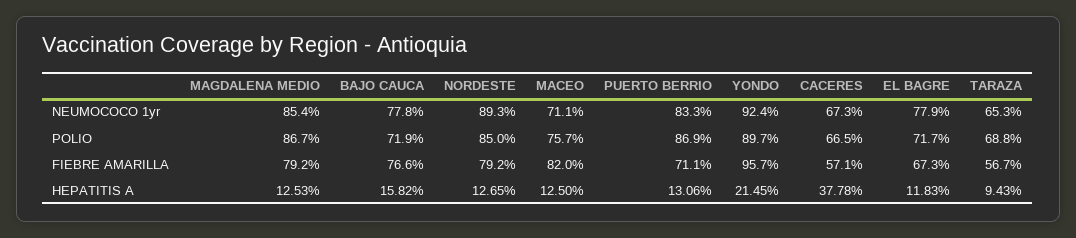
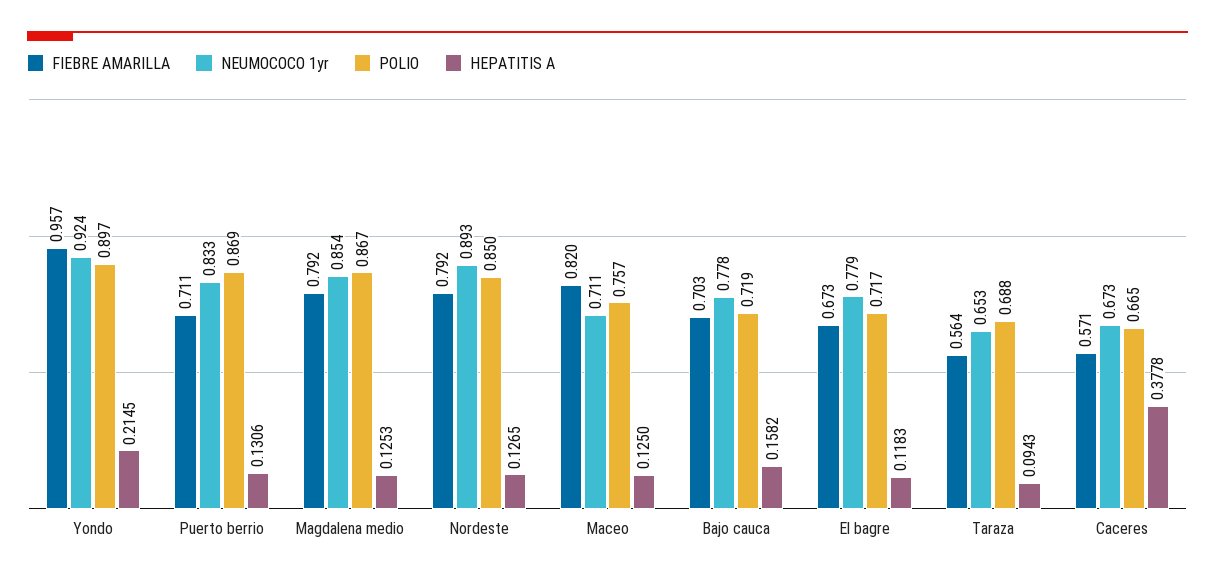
FIEBRE AMARILLA, BAJO CAUCA: 0.766 -> 0.703
FIEBRE AMARILLA, TARAZA: 0.567 -> 0.564

